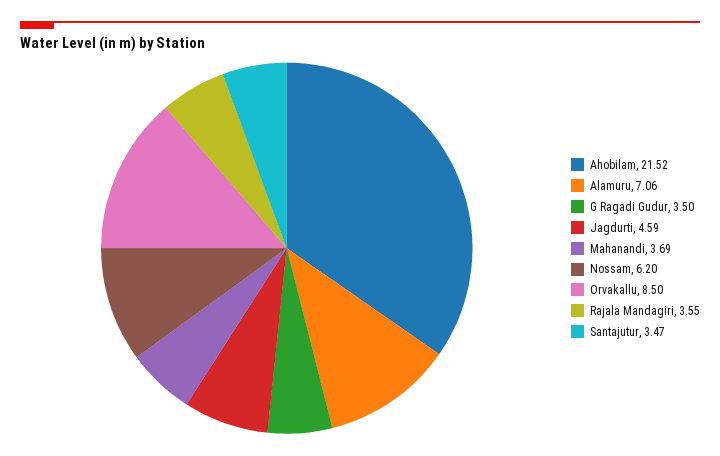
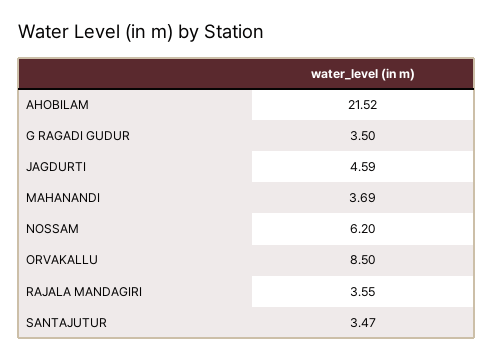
Alamuru: 7.06 -> none

